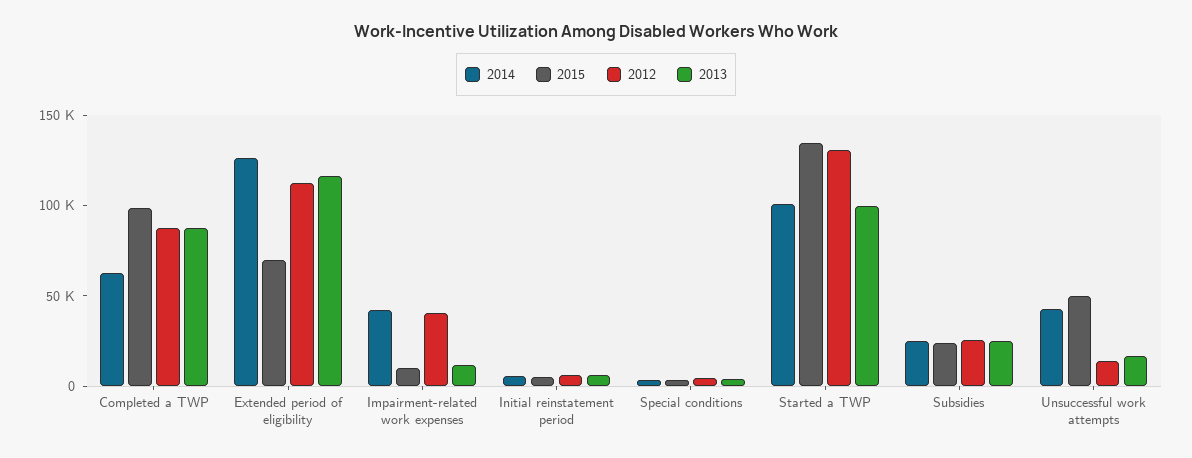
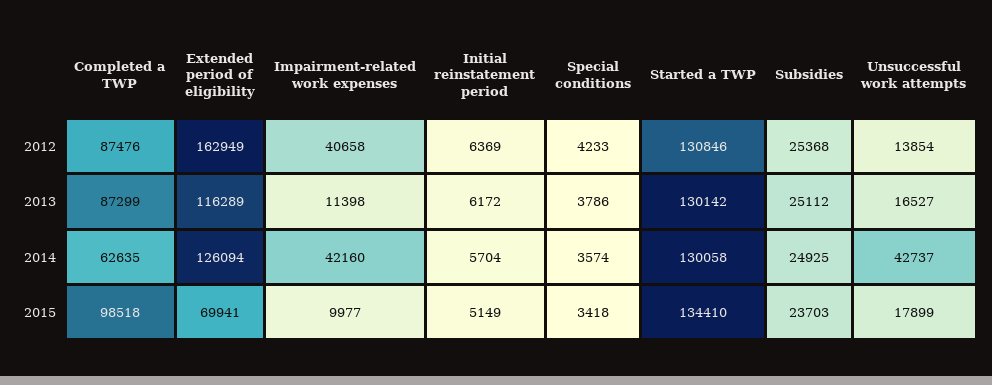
2012, Extended period of eligibility: 110000 -> 162949
2014, Started a TWP: 100000 -> 130058
2013, Started a TWP: 100000 -> 130142
2015, Unsuccessful work attempts: 50000 -> 17899

